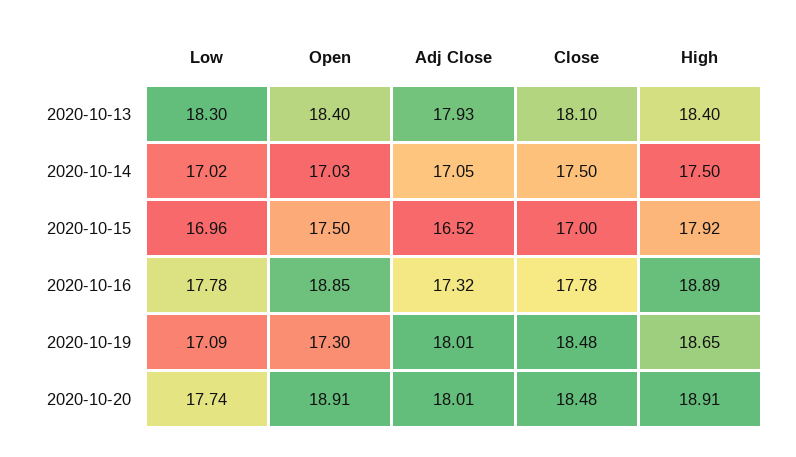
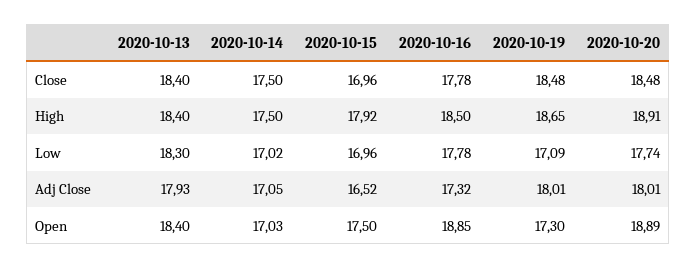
Close, 2020-10-13: 18.1 -> 18.4
Close, 2020-10-15: 17 -> 16.96
High, 2020-10-16: 18.89 -> 18.5
Open, 2020-10-20: 18.91 -> 18.89

